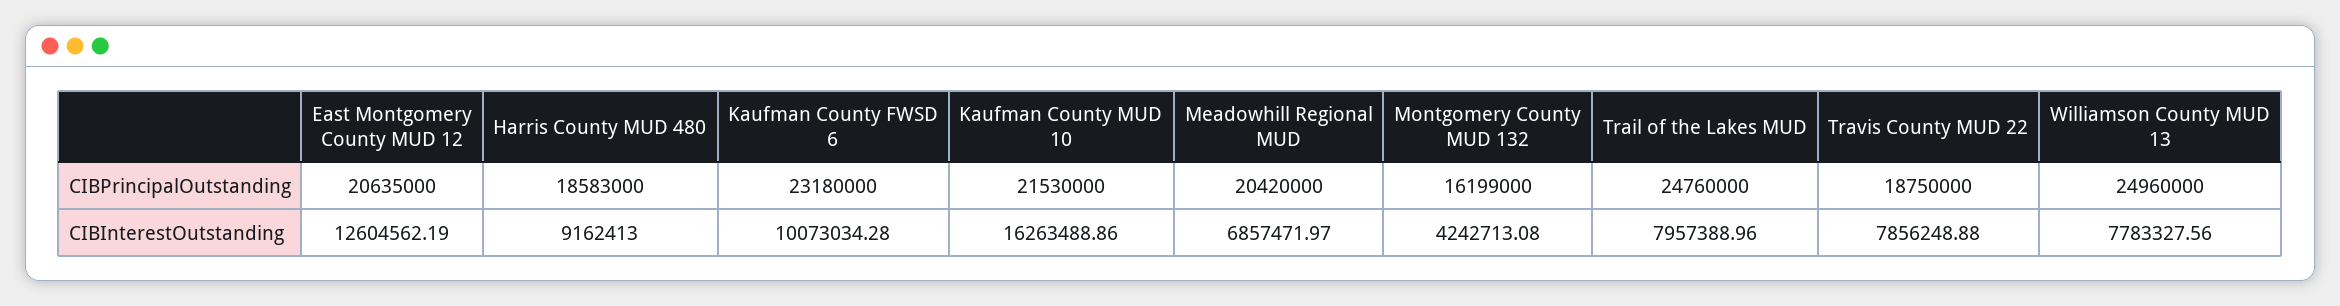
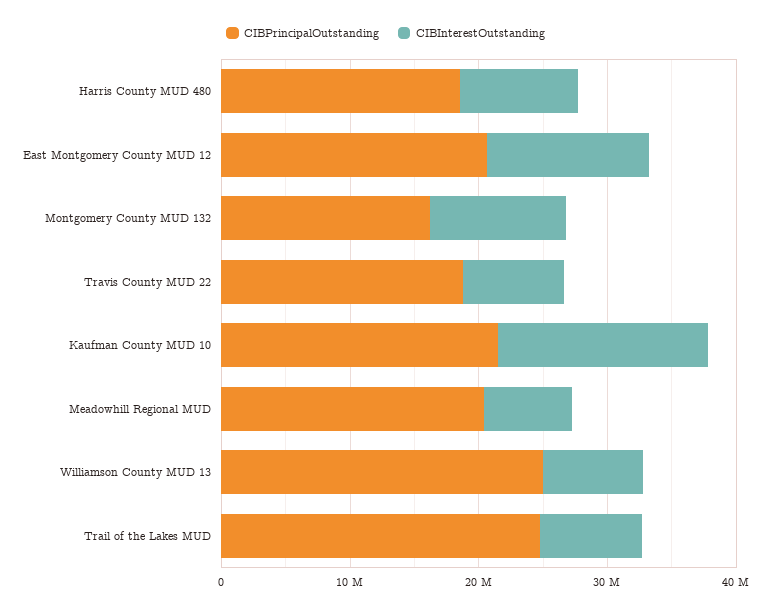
CIBPrincipalOutstanding, Kaufman County FWSD 6: 23180000 -> none
CIBInterestOutstanding, Kaufman County FWSD 6: 10073034.28 -> none
CIBInterestOutstanding, Montgomery County MUD 132: 4242713.08 -> 10000000

